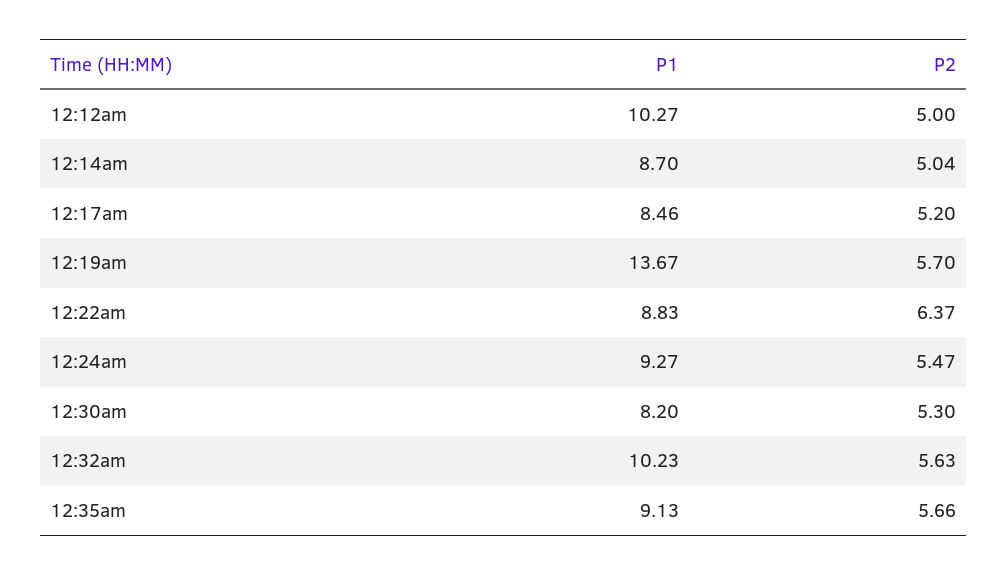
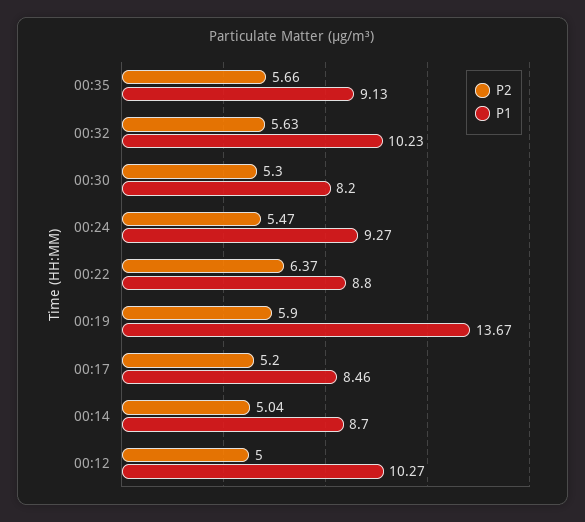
P2, 12:19am: 5.7 -> 5.9
P1, 12:22am: 8.83 -> 8.8

